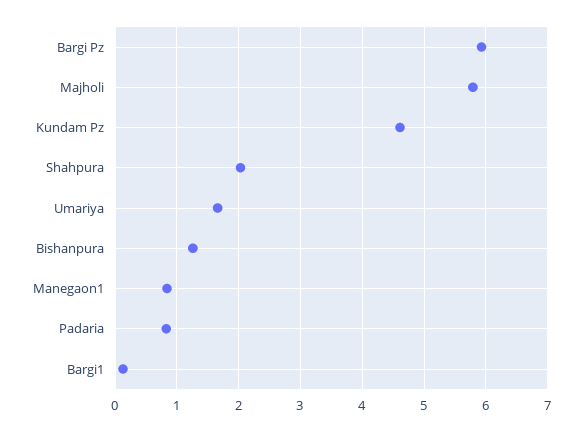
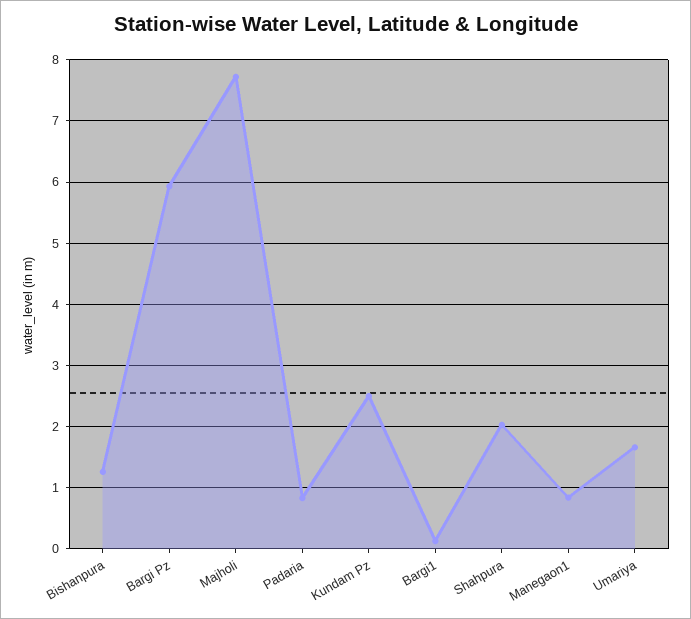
Majholi: 5.8 -> 7.7
Kundam Pz: 4.6 -> 2.5

